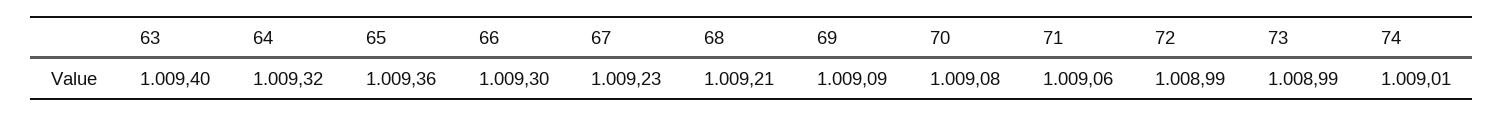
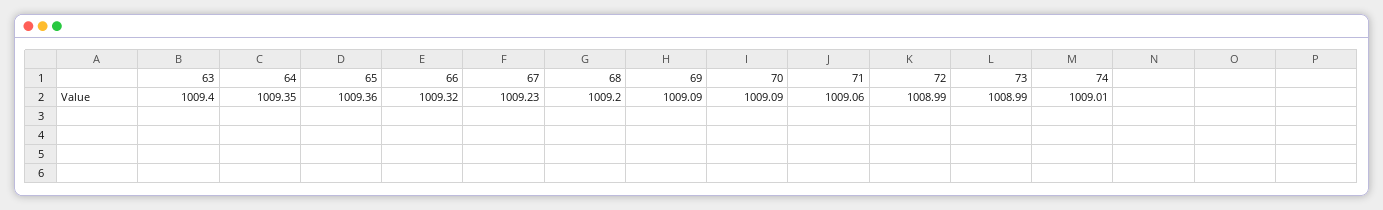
64: 1009.32 -> 1009.35
66: 1009.3 -> 1009.32
68: 1009.21 -> 1009.2
70: 1009.08 -> 1009.09

